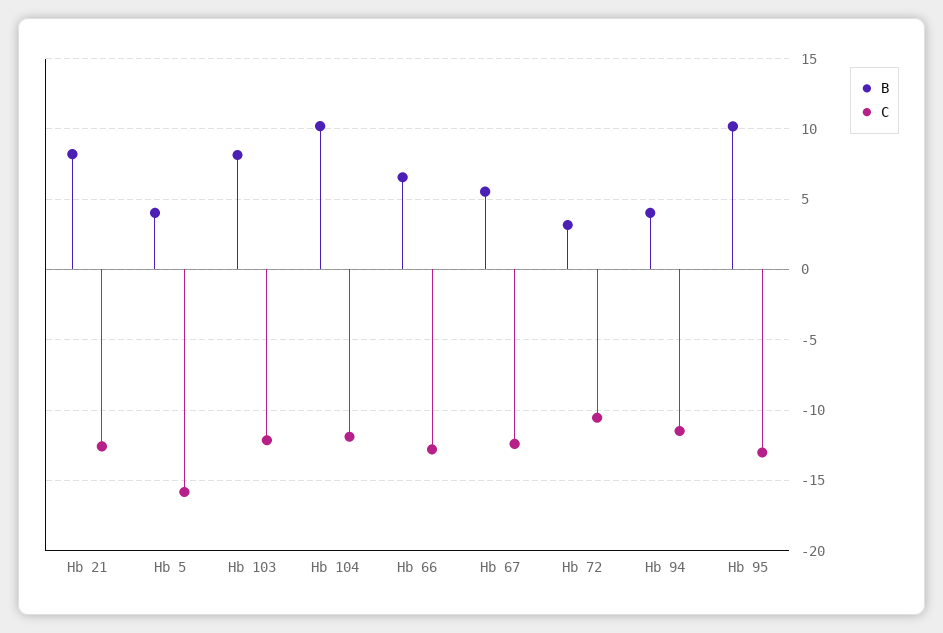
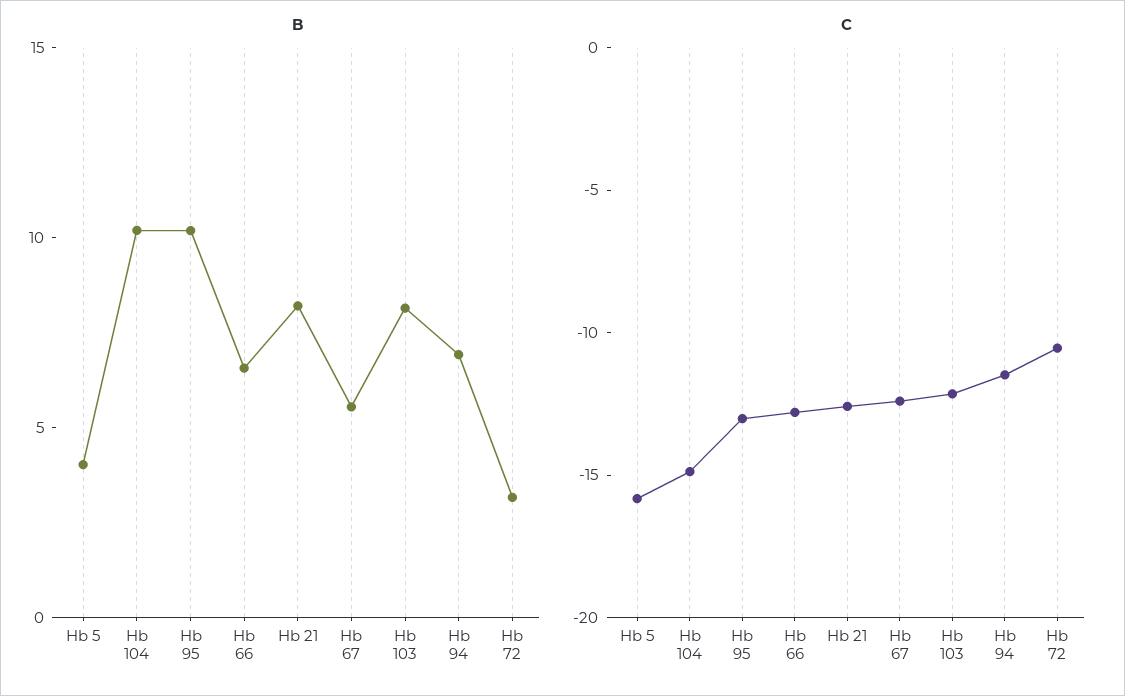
C, Hb 104: -12 -> -15
B, Hb 94: 4 -> 7

